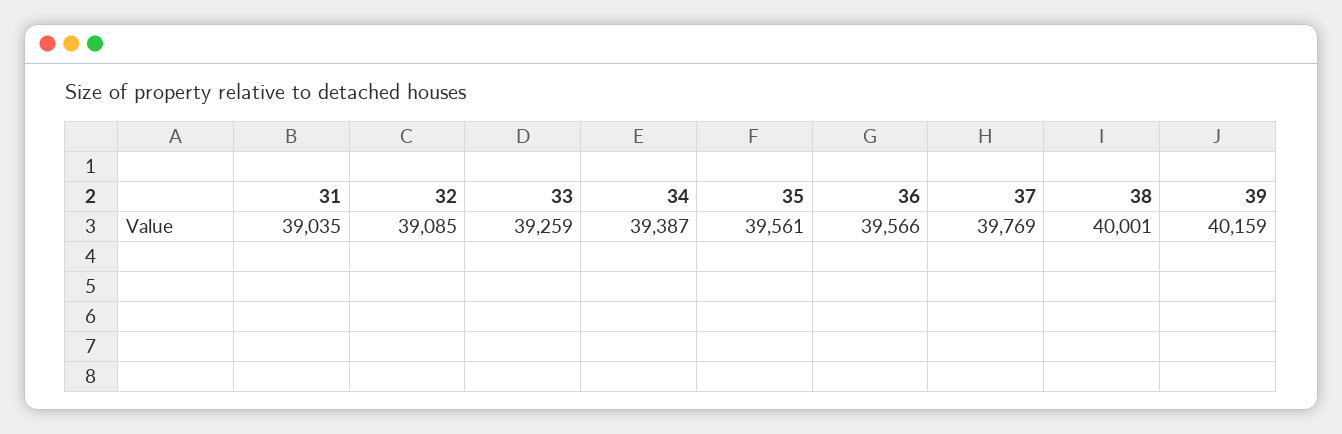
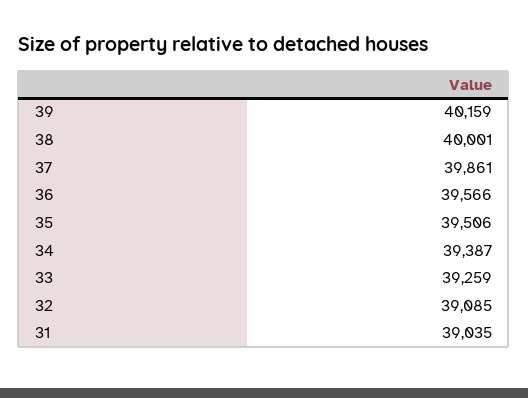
35: 39561 -> 39506
37: 39769 -> 39861

